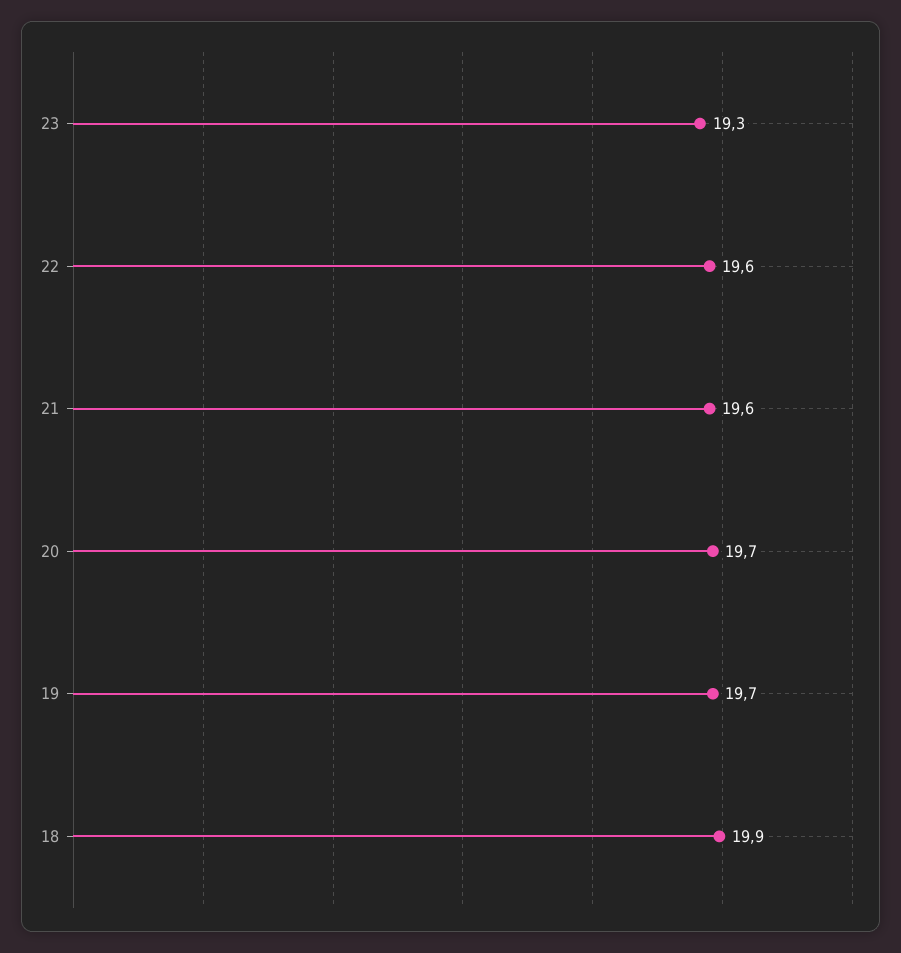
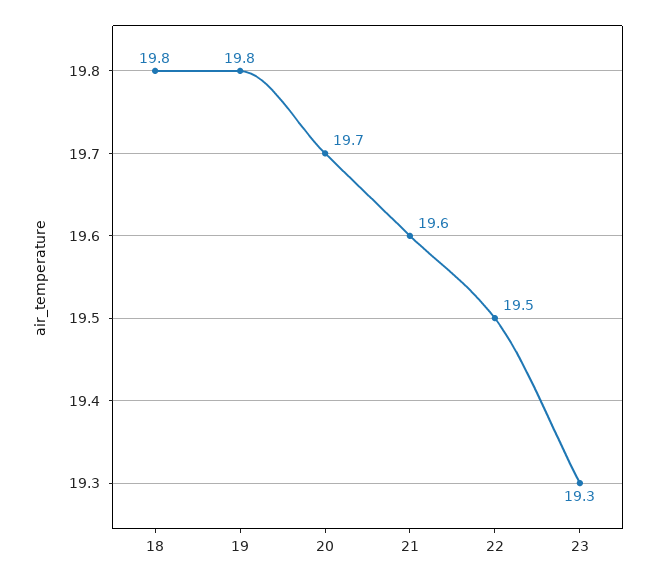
22: 19.6 -> 19.5
19: 19.7 -> 19.8
18: 19.9 -> 19.8

